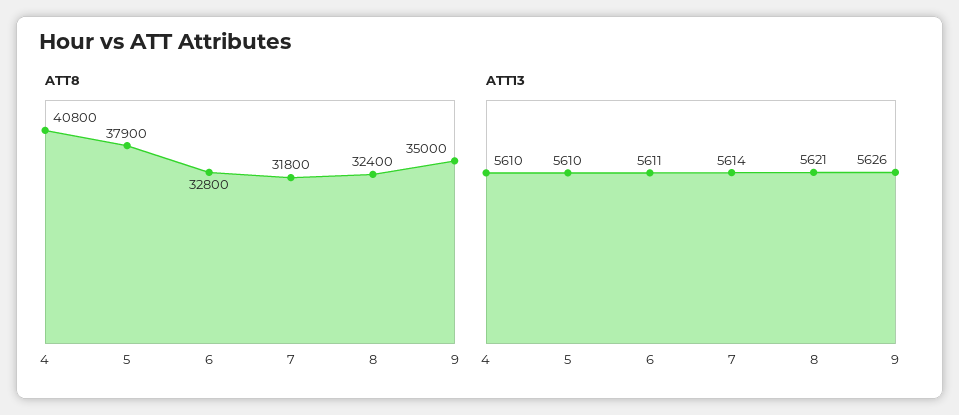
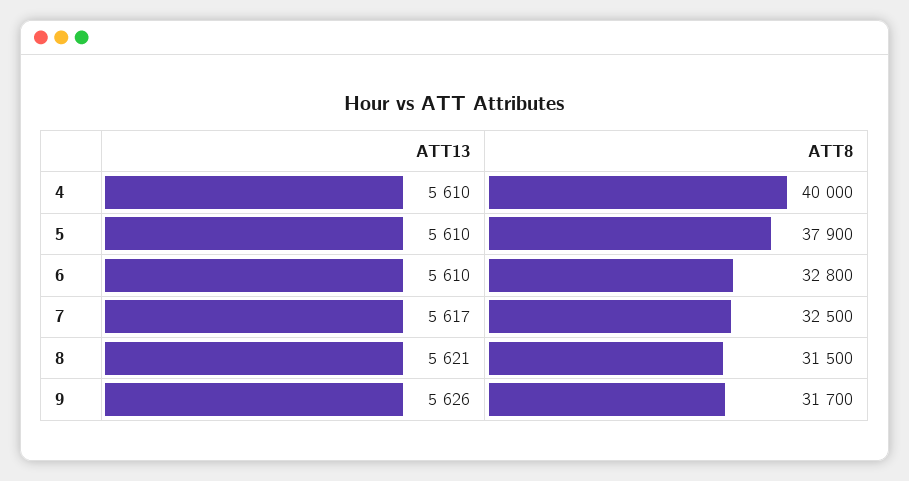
ATT8, 4: 40800 -> 40000
ATT8, 7: 31800 -> 32500
ATT8, 8: 32400 -> 31500
ATT8, 9: 35000 -> 31700
ATT13, 6: 5611 -> 5610
ATT13, 7: 5614 -> 5617

